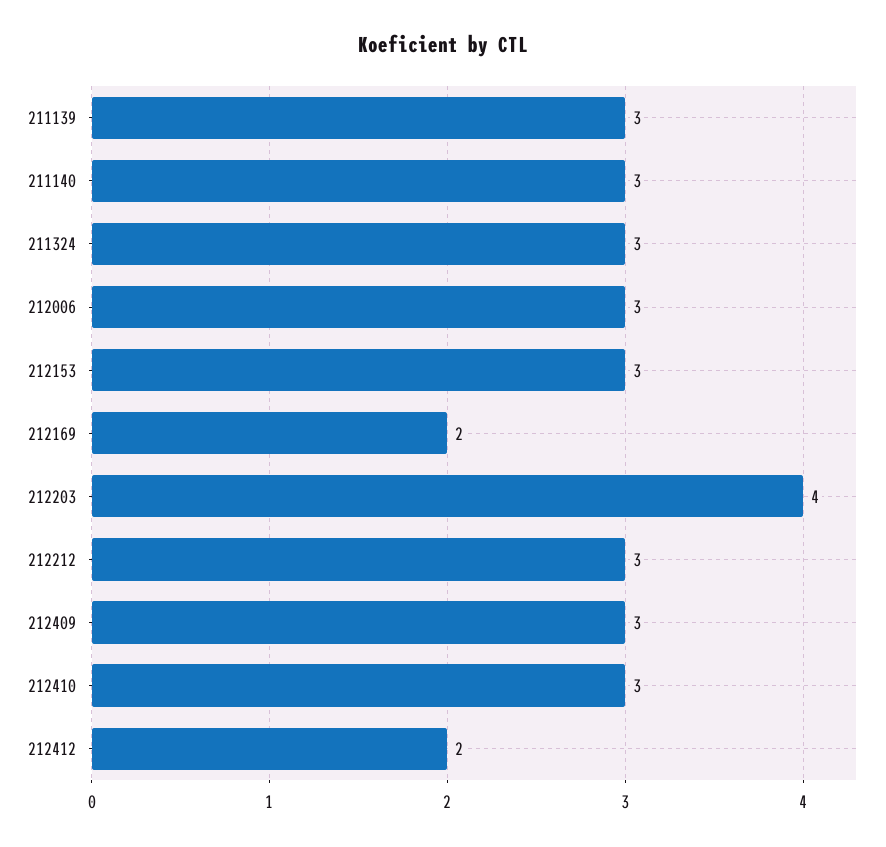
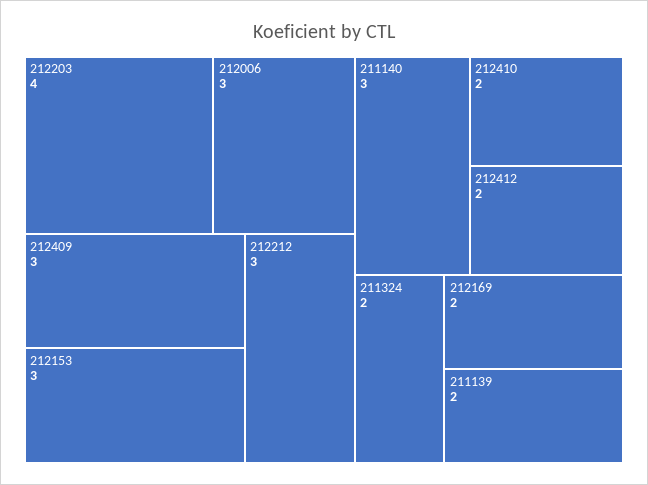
211139: 3 -> 2
211324: 3 -> 2
212410: 3 -> 2

